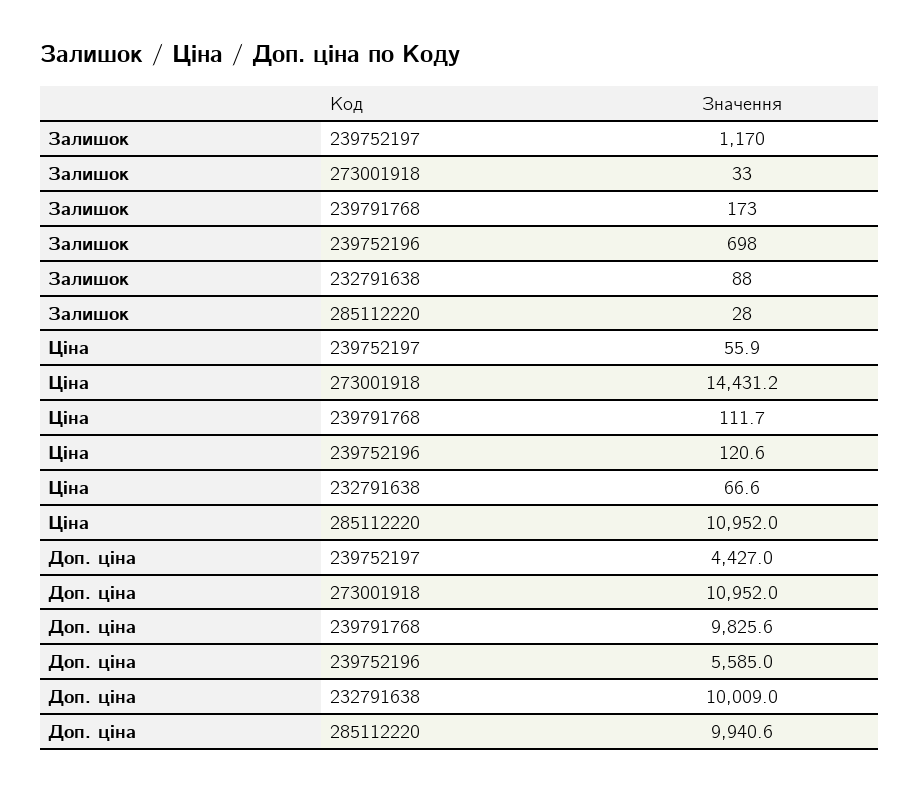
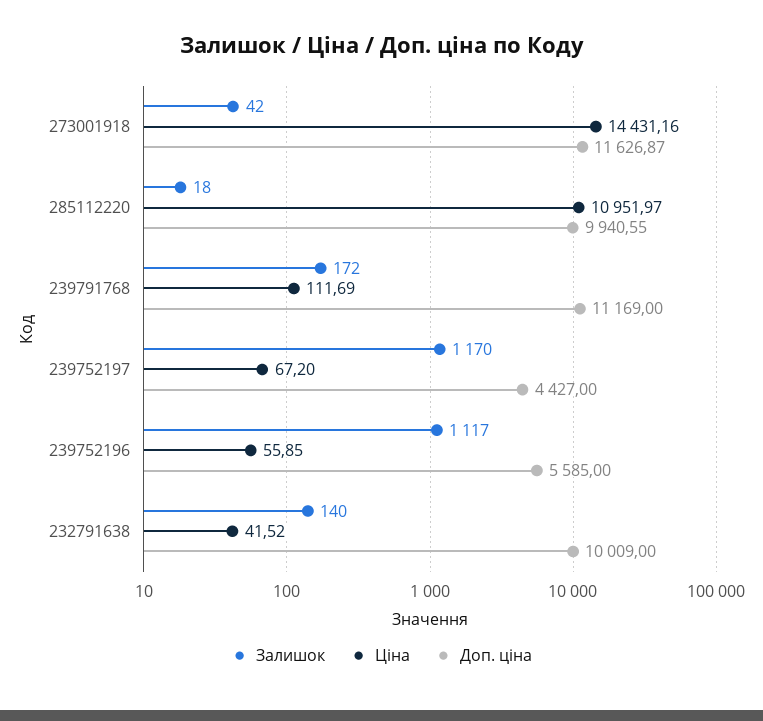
Залишок, 273001918: 33 -> 42
Залишок, 239791768: 173 -> 172
Залишок, 239752196: 698 -> 1117
Залишок, 232791638: 88 -> 140
Залишок, 285112220: 28 -> 18
Ціна, 239752197: 55.9 -> 67.2
Ціна, 239752196: 120.6 -> 55.85
Ціна, 232791638: 66.6 -> 41.52
Доп. ціна, 273001918: 10952 -> 11626.87
Доп. ціна, 239791768: 9825.6 -> 11169

